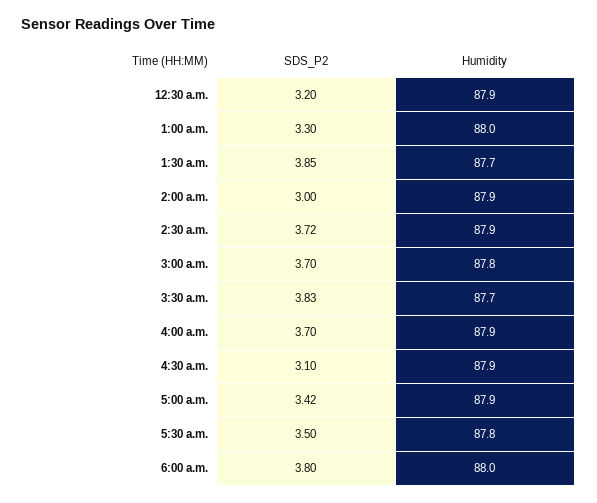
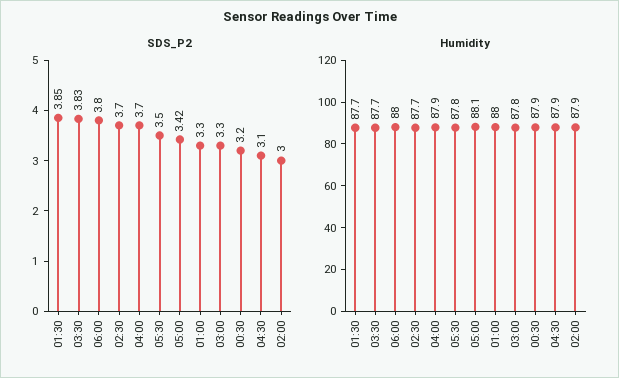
SDS_P2, 2:30 a.m.: 3.72 -> 3.7
Humidity, 2:30 a.m.: 87.9 -> 87.7
SDS_P2, 3:00 a.m.: 3.7 -> 3.3
Humidity, 5:00 a.m.: 87.9 -> 88.1

